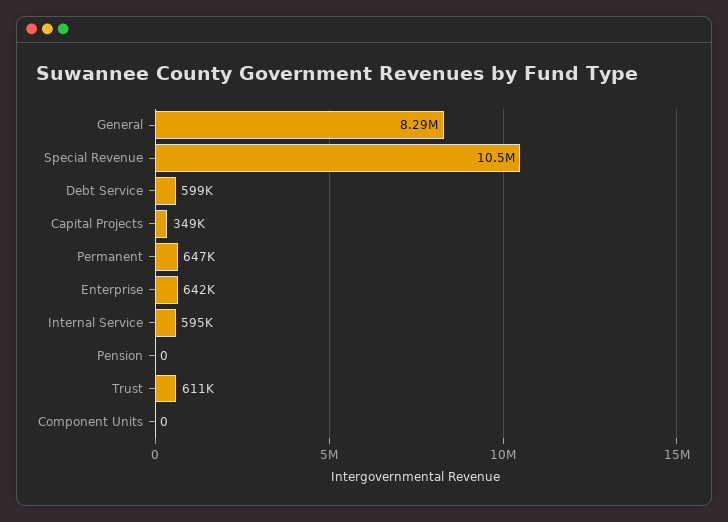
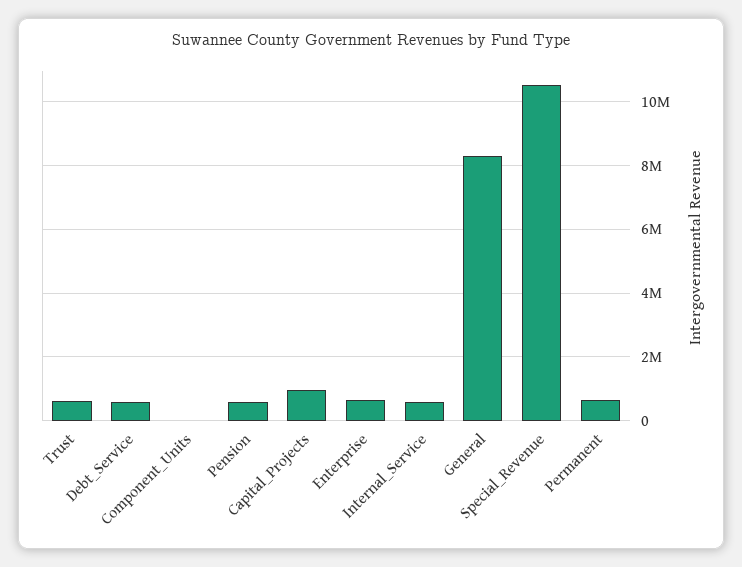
Capital Projects: 349000 -> 1000000
Pension: 0 -> 600000

